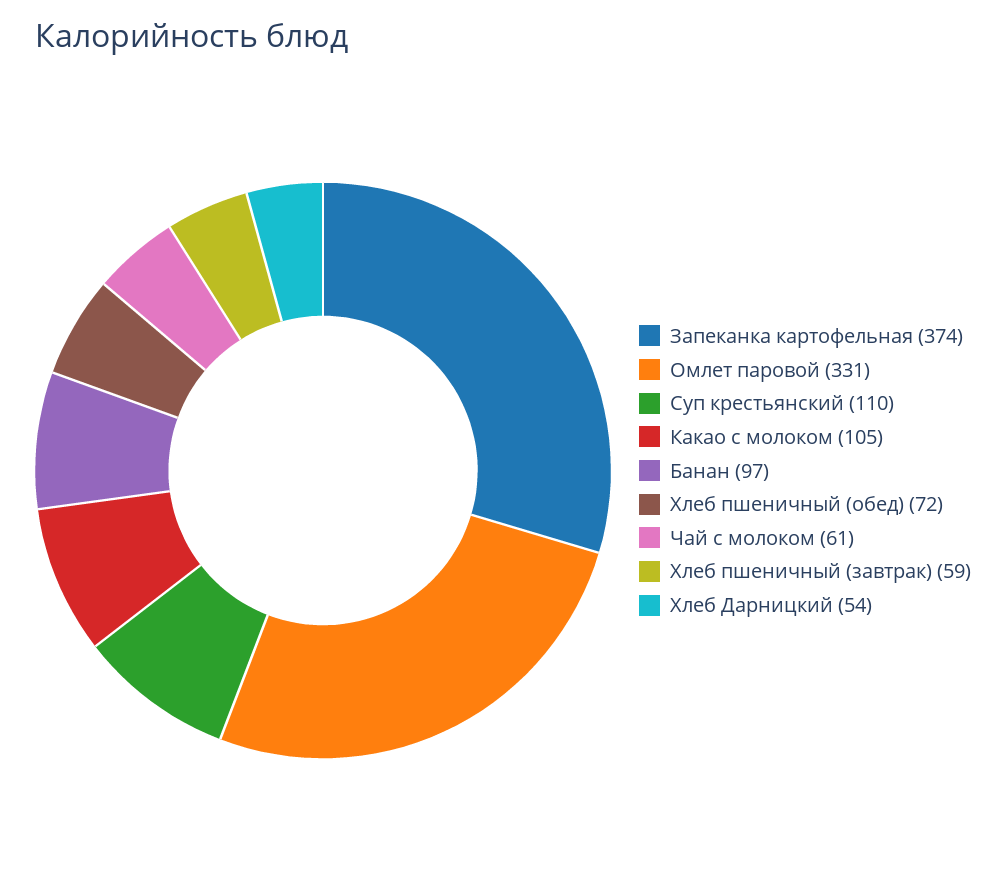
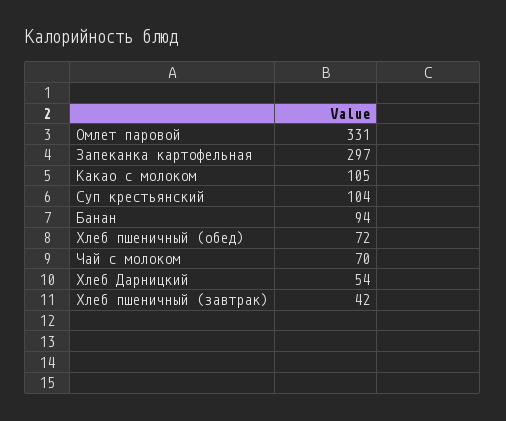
Запеканка картофельная: 374 -> 297
Суп крестьянский: 110 -> 104
Банан: 97 -> 94
Чай с молоком: 61 -> 70
Хлеб пшеничный (завтрак): 59 -> 42

